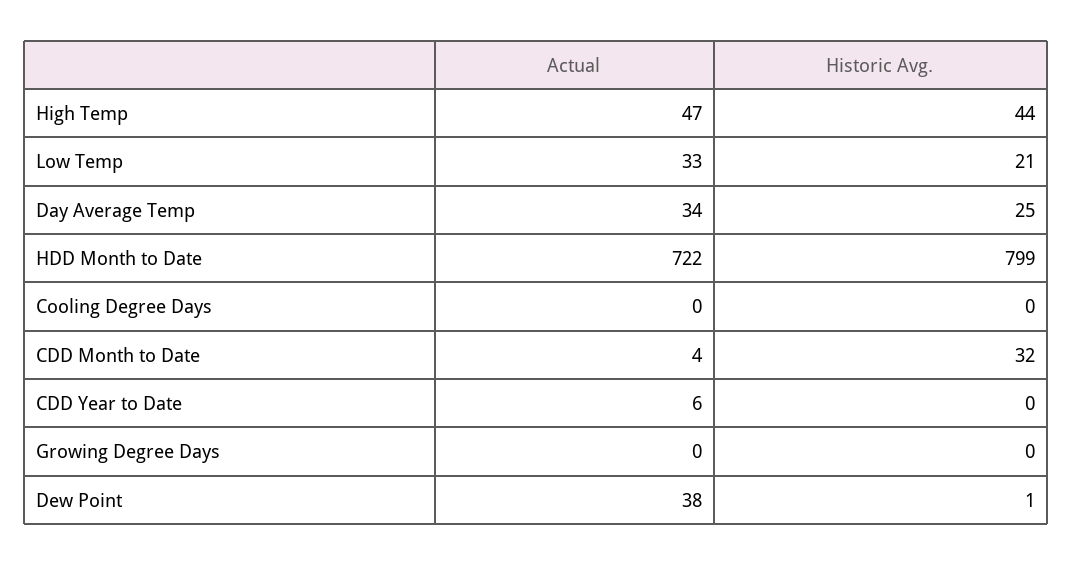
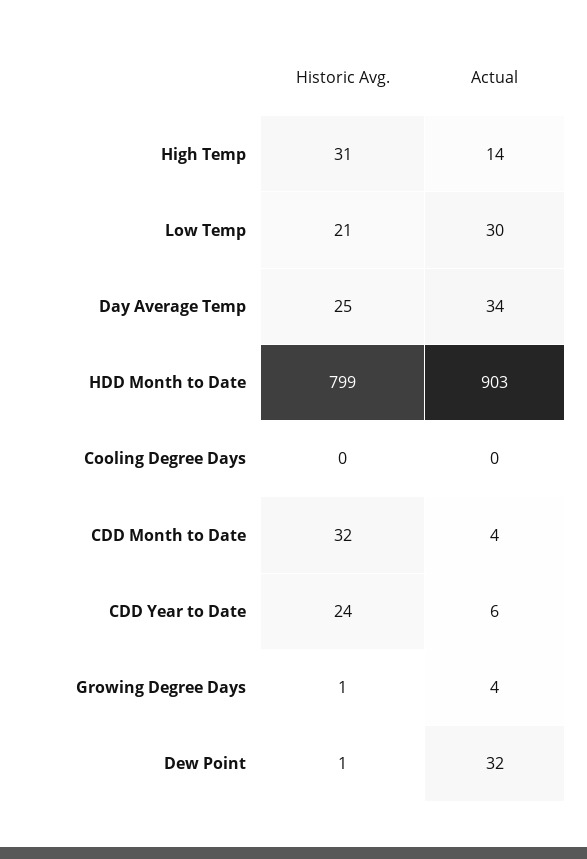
Actual, High Temp: 47 -> 14
Historic Avg., High Temp: 44 -> 31
Actual, Low Temp: 33 -> 30
Actual, HDD Month to Date: 722 -> 903
Historic Avg., CDD Year to Date: 0 -> 24
Actual, Growing Degree Days: 0 -> 4
Historic Avg., Growing Degree Days: 0 -> 1
Actual, Dew Point: 38 -> 32

